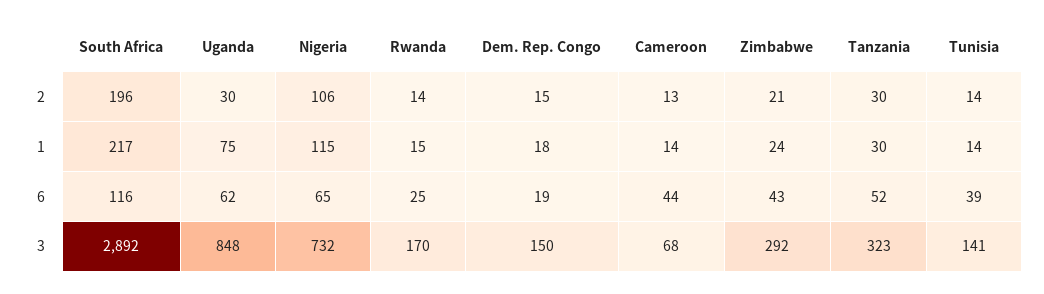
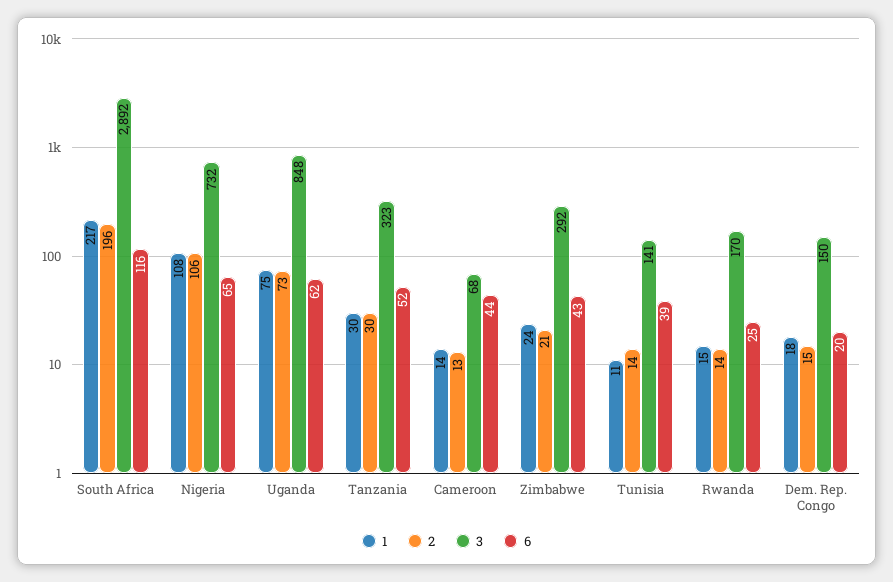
2, Uganda: 30 -> 73
1, Nigeria: 115 -> 108
1, Tunisia: 14 -> 11
6, Dem. Rep. Congo: 19 -> 20

